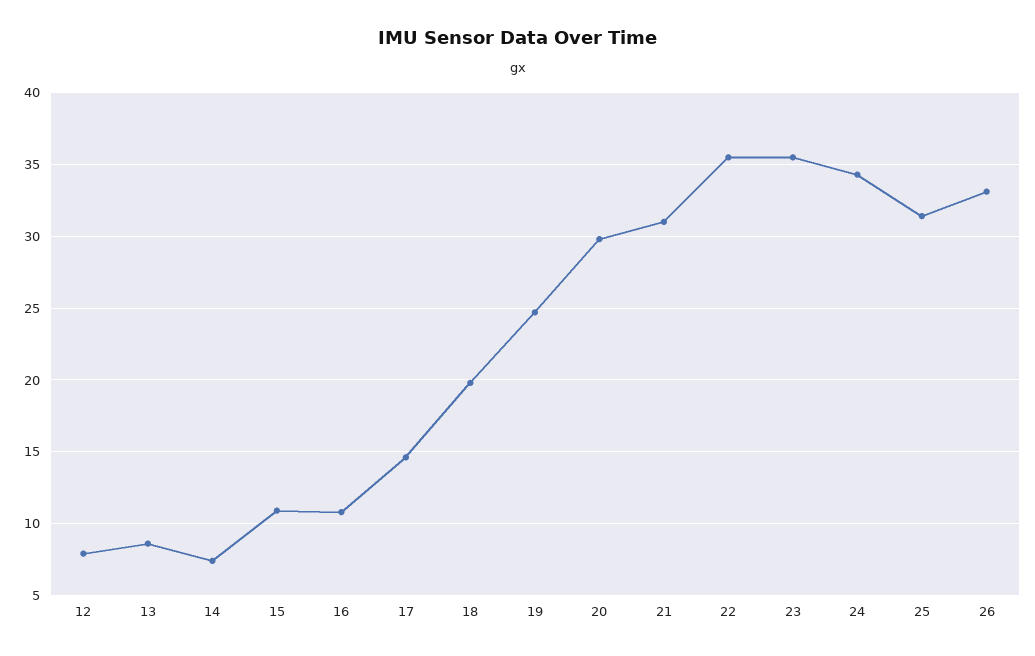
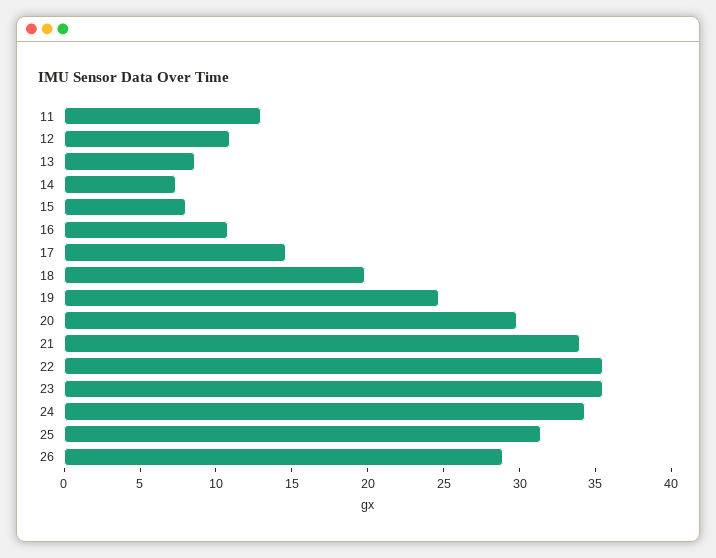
12: 8 -> 11
15: 11 -> 8
21: 31 -> 34
26: 33 -> 29
11: none -> 13

